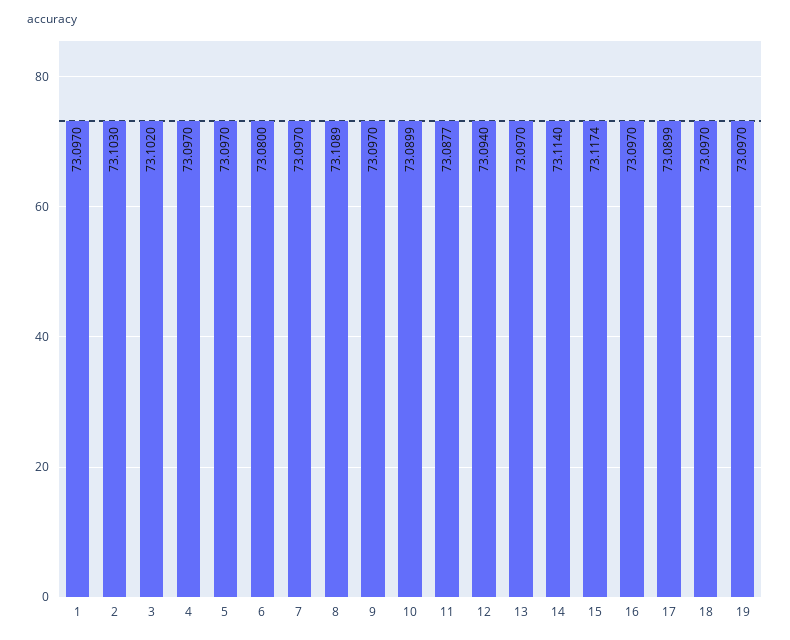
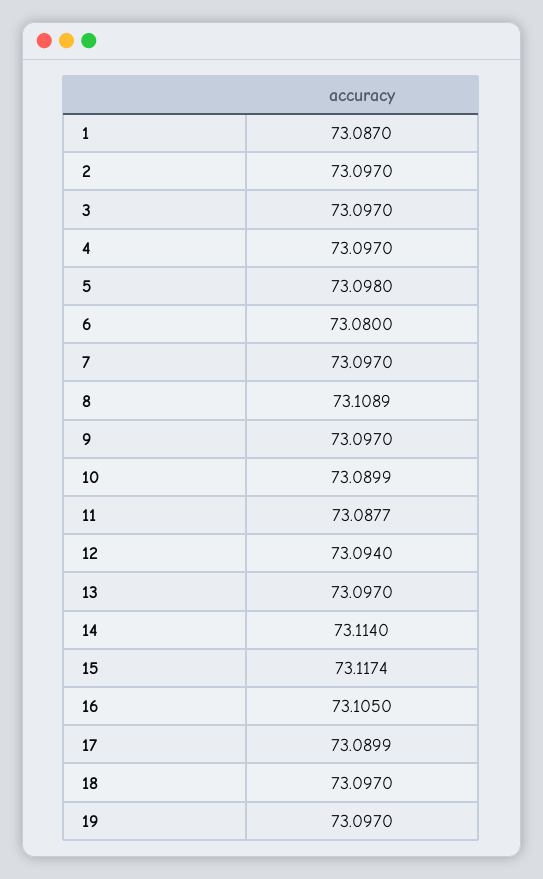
1: 73.097 -> 73.087
2: 73.103 -> 73.097
3: 73.102 -> 73.097
5: 73.097 -> 73.098
16: 73.097 -> 73.105

